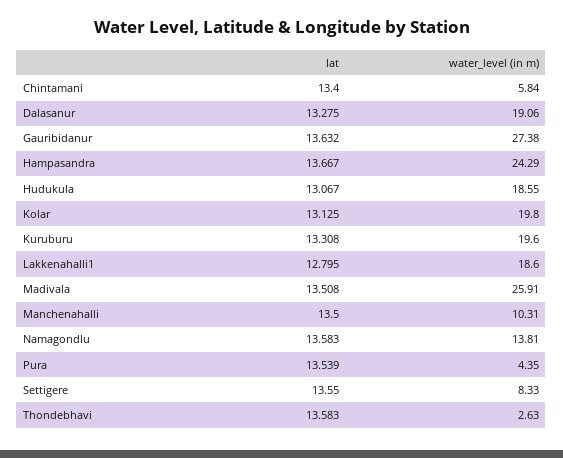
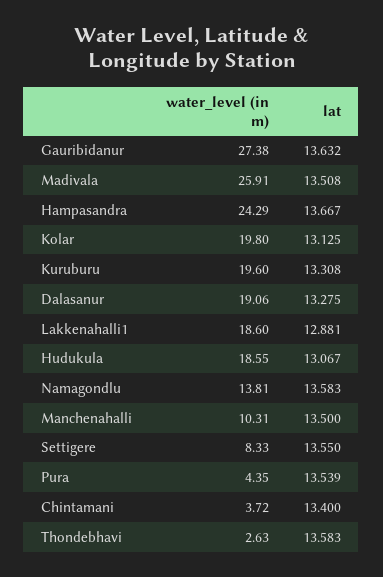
water_level (in m), Chintamani: 5.84 -> 3.72
lat, Lakkenahalli1: 12.795 -> 12.881

